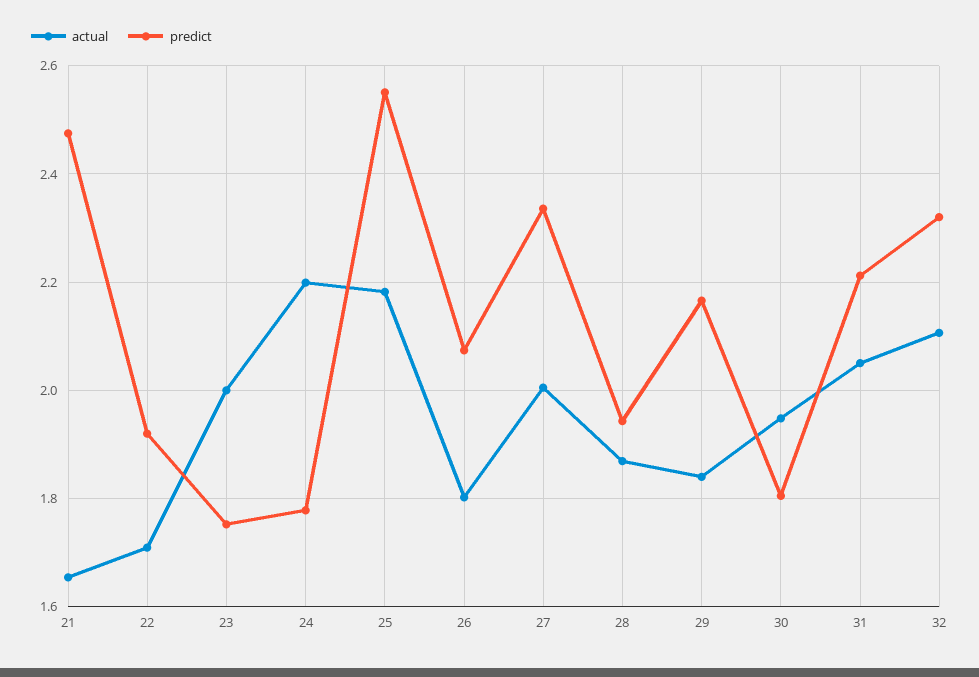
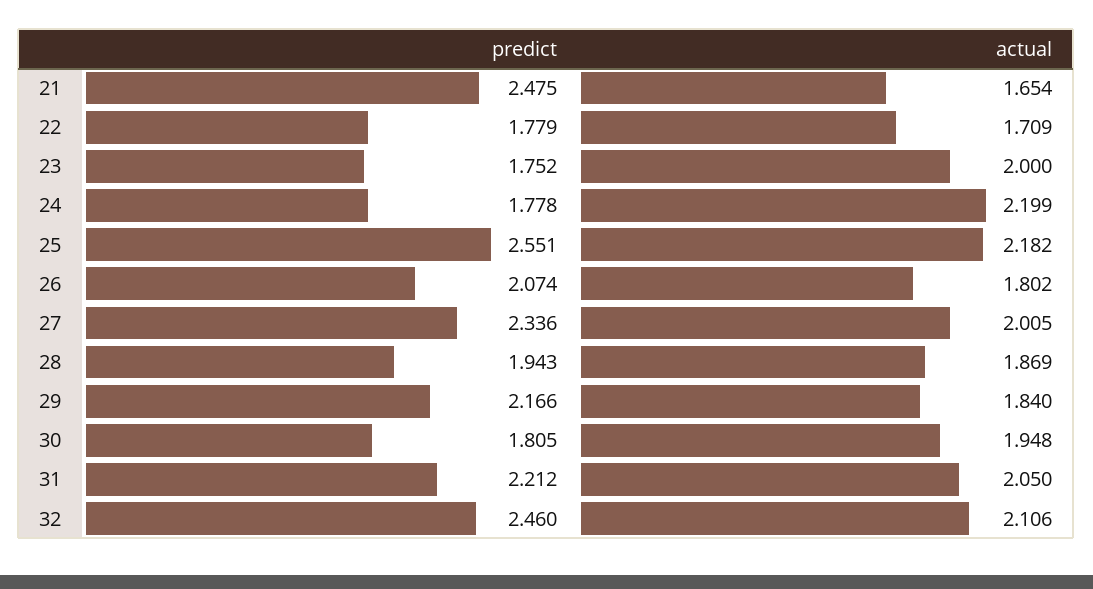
predict, 22: 1.92 -> 1.779
predict, 32: 2.32 -> 2.46

